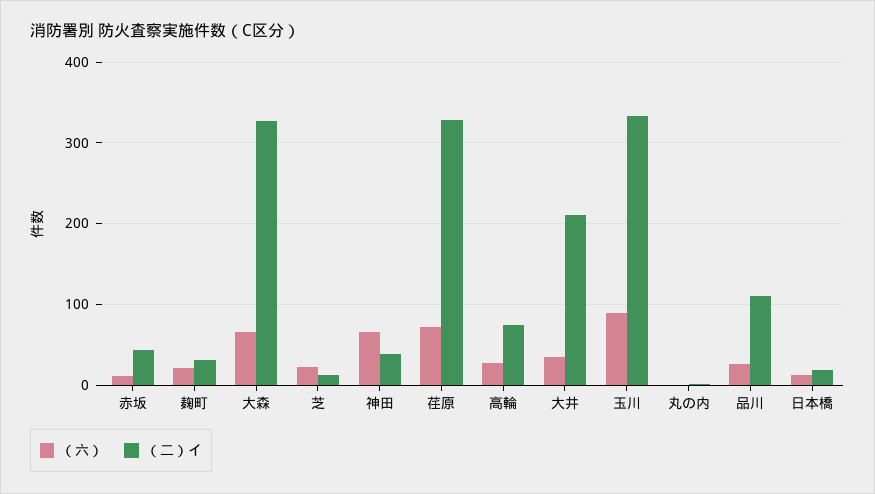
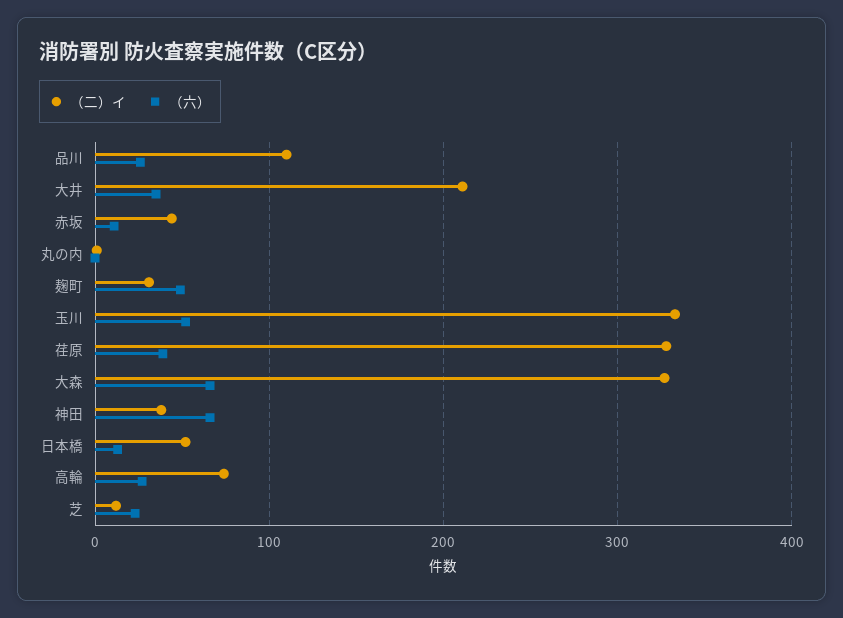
（六）, 麹町: 20 -> 50
（六）, 荏原: 70 -> 40
（六）, 玉川: 90 -> 50
（二）イ, 日本橋: 20 -> 50

